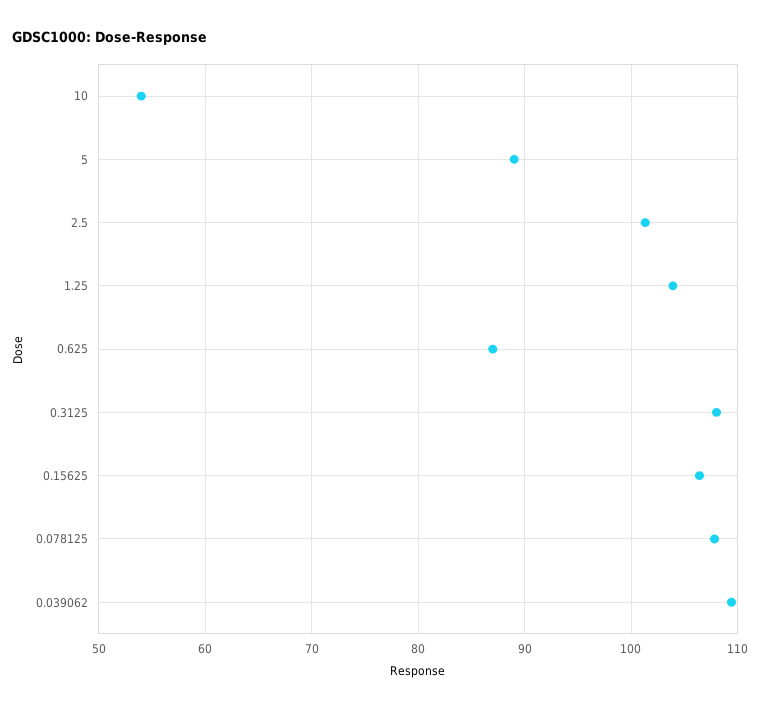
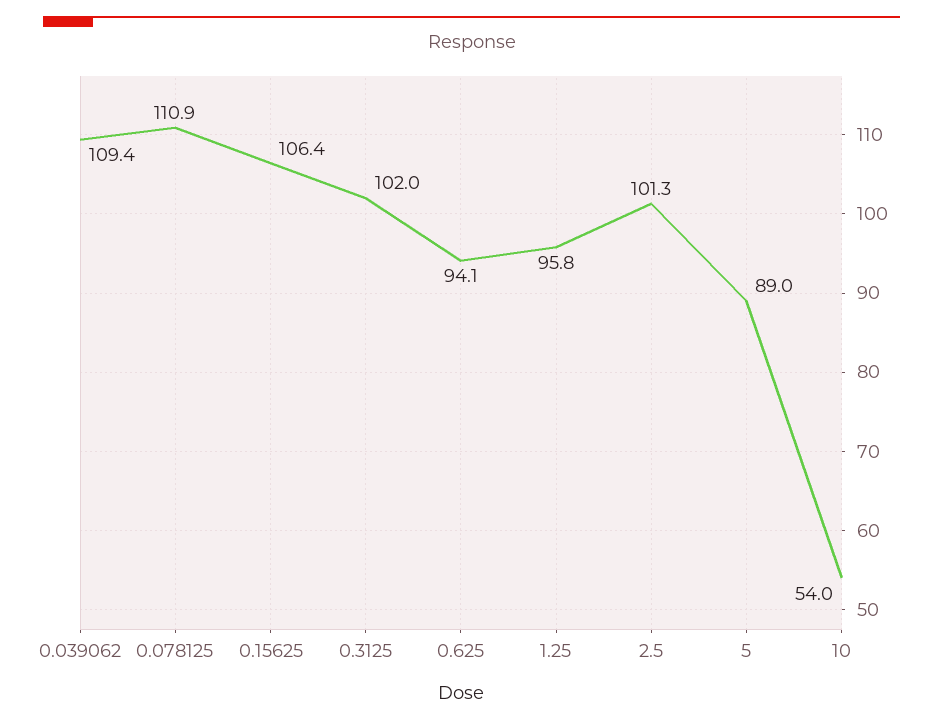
1.25: 104 -> 95.8
0.625: 87 -> 94.1
0.3125: 108 -> 102
0.078125: 108 -> 110.9

